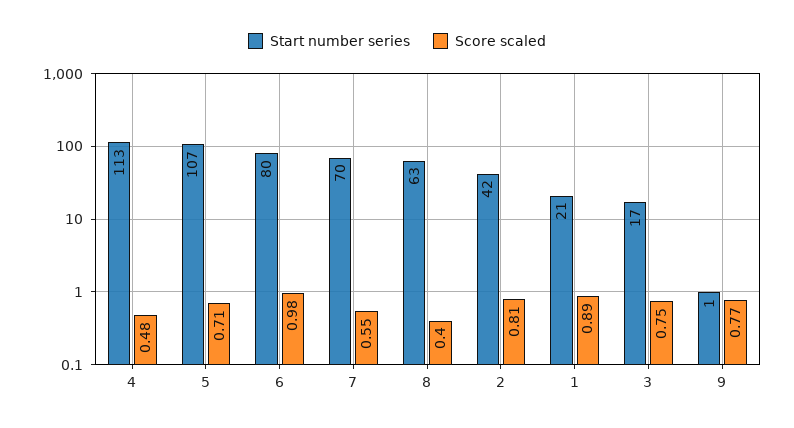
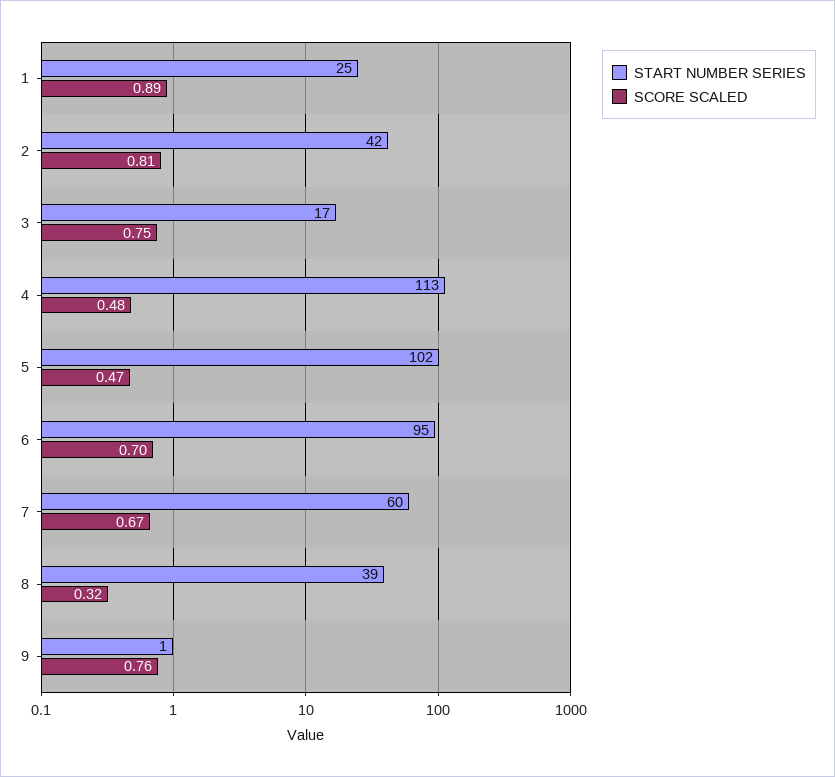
Start number series, 5: 107 -> 102
Score scaled, 5: 0.71 -> 0.47
Start number series, 6: 80 -> 95
Score scaled, 6: 0.98 -> 0.7
Start number series, 7: 70 -> 60
Score scaled, 7: 0.55 -> 0.67
Start number series, 8: 63 -> 39
Score scaled, 8: 0.4 -> 0.32
Start number series, 1: 21 -> 25
Score scaled, 9: 0.77 -> 0.76

